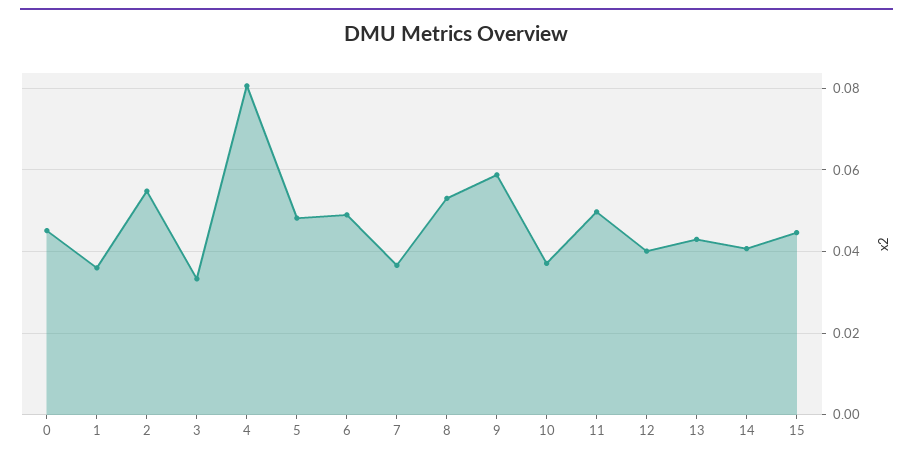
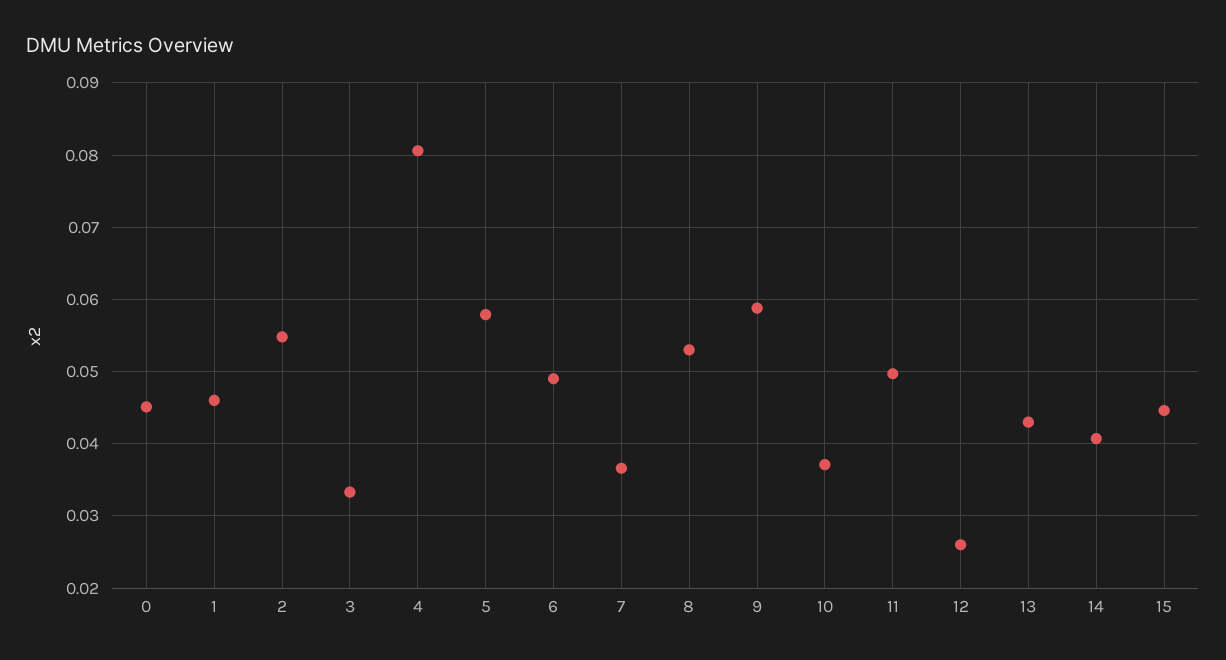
1: 0.036 -> 0.046
5: 0.048 -> 0.058
12: 0.04 -> 0.026

